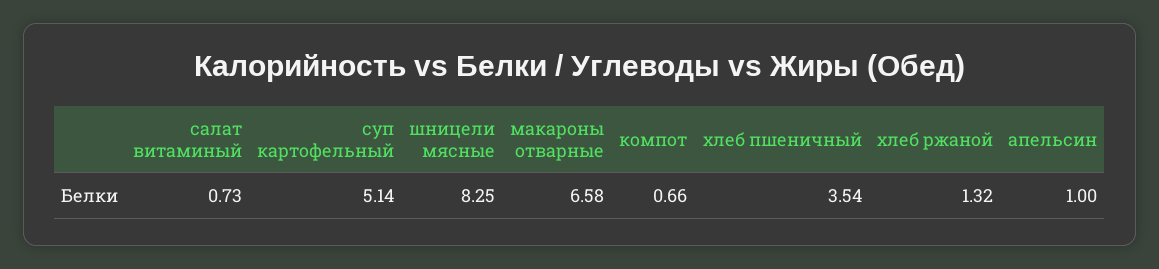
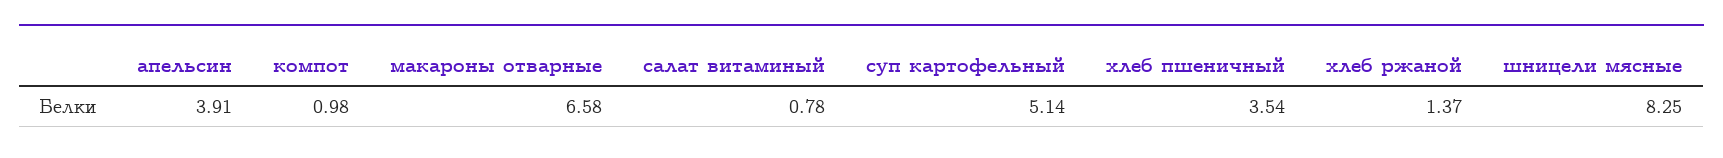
салат витаминый: 0.73 -> 0.78
компот: 0.66 -> 0.98
хлеб ржаной: 1.32 -> 1.37
апельсин: 1 -> 3.91

